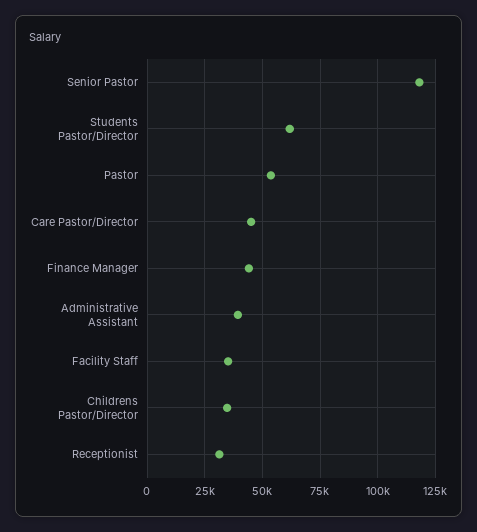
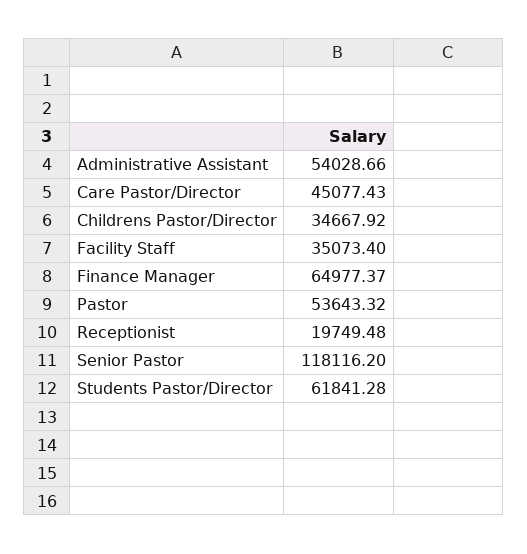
Finance Manager: 45000 -> 64977.37
Administrative Assistant: 40000 -> 54028.66
Receptionist: 30000 -> 19749.48

